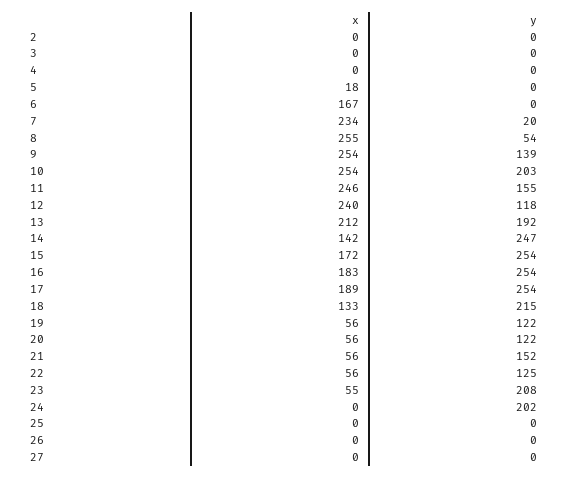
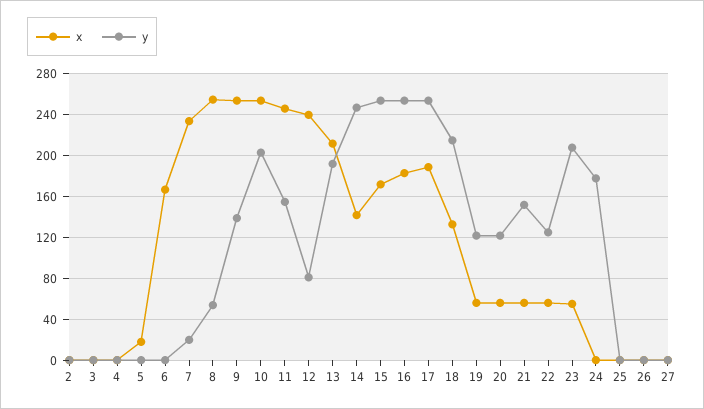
y, 12: 118 -> 80
y, 24: 202 -> 180

